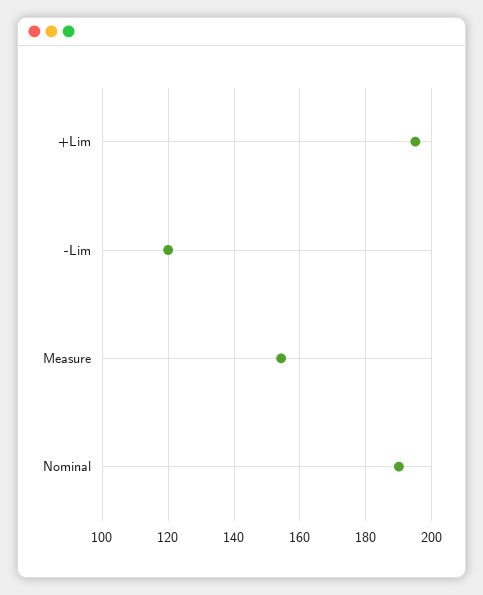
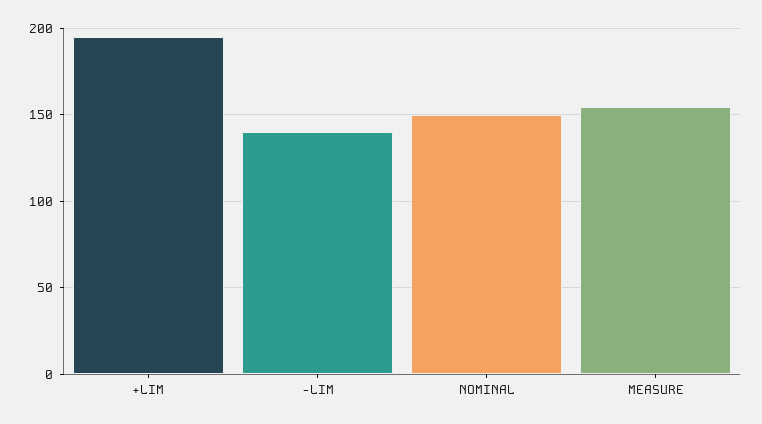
-Lim: 120 -> 140
Nominal: 190 -> 150

